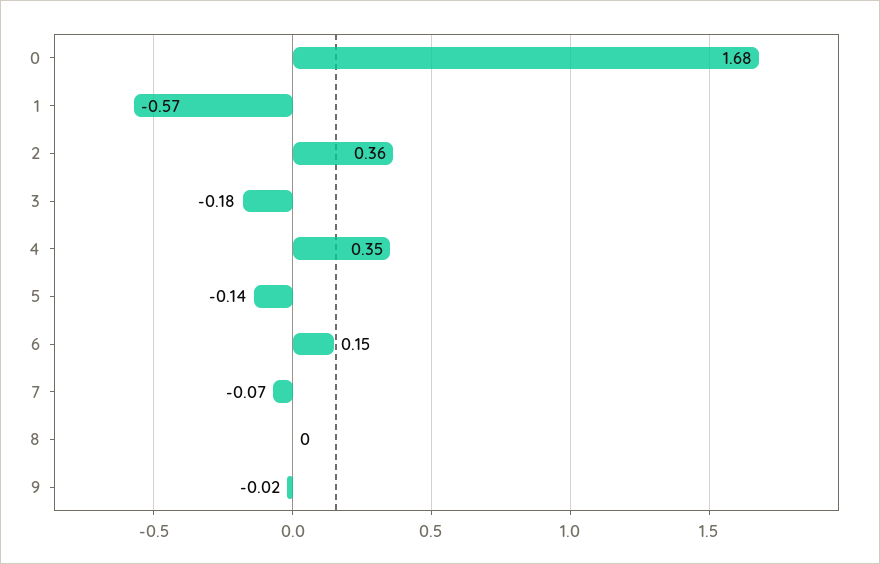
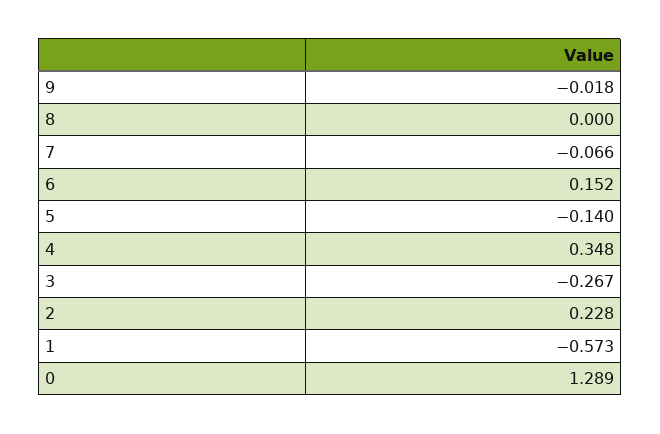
0: 1.68 -> 1.289
2: 0.36 -> 0.228
3: -0.18 -> -0.267

